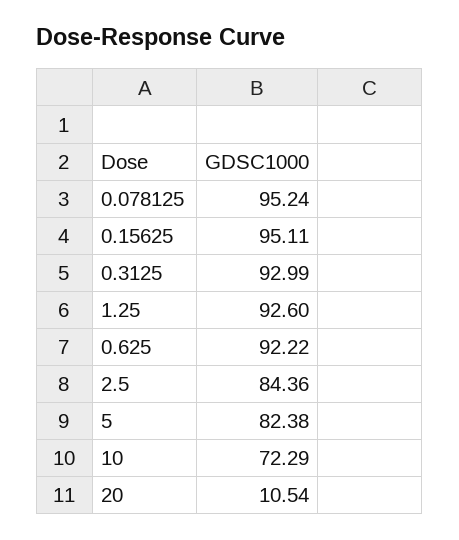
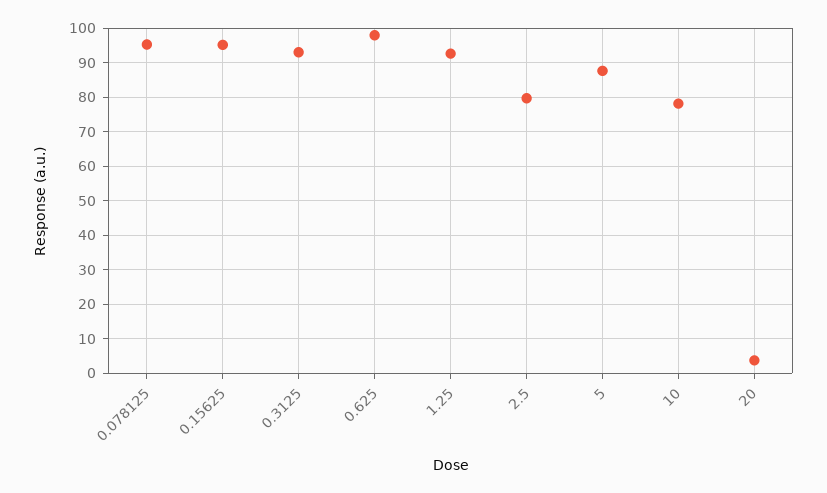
0.625: 92.22 -> 98
2.5: 84.36 -> 80
5: 82.38 -> 88
10: 72.29 -> 78
20: 10.54 -> 4

